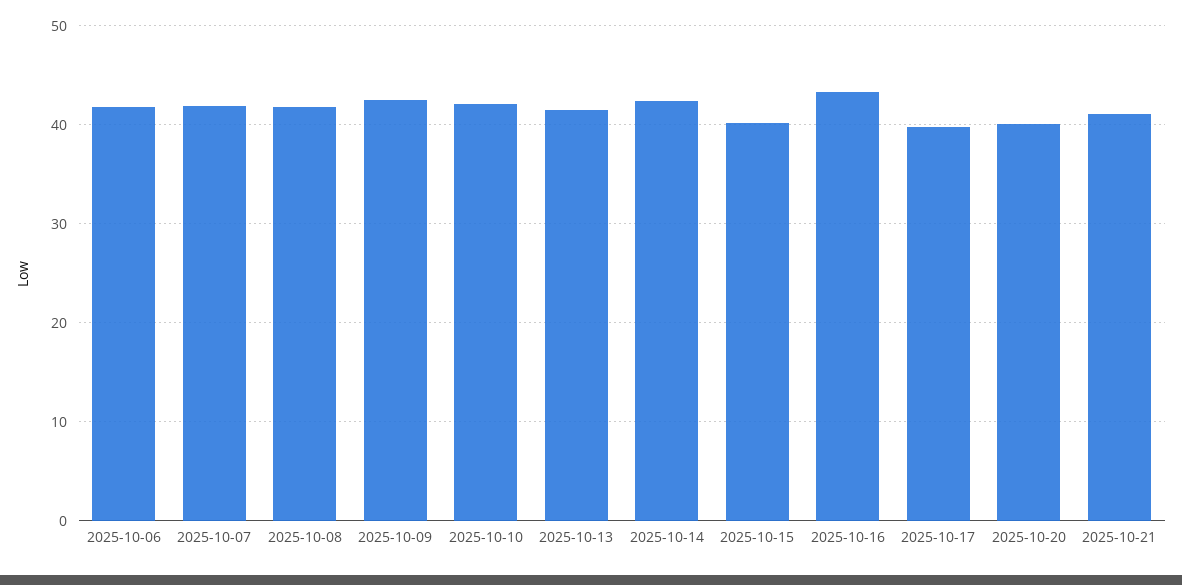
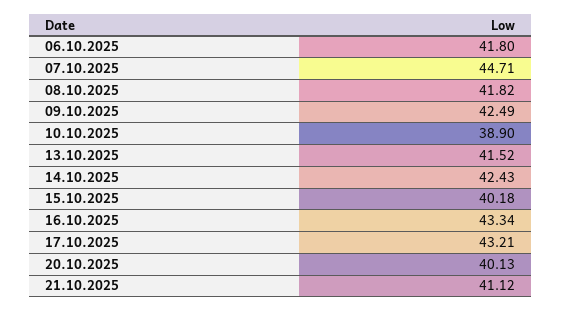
2025-10-07: 42 -> 44.71
2025-10-10: 42 -> 38.9
2025-10-17: 40 -> 43.21

